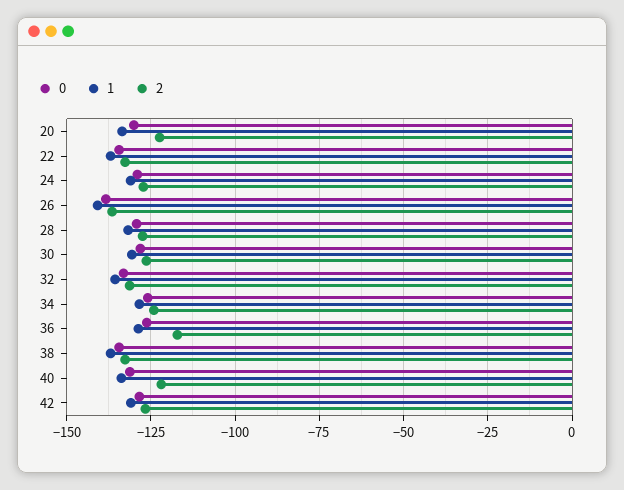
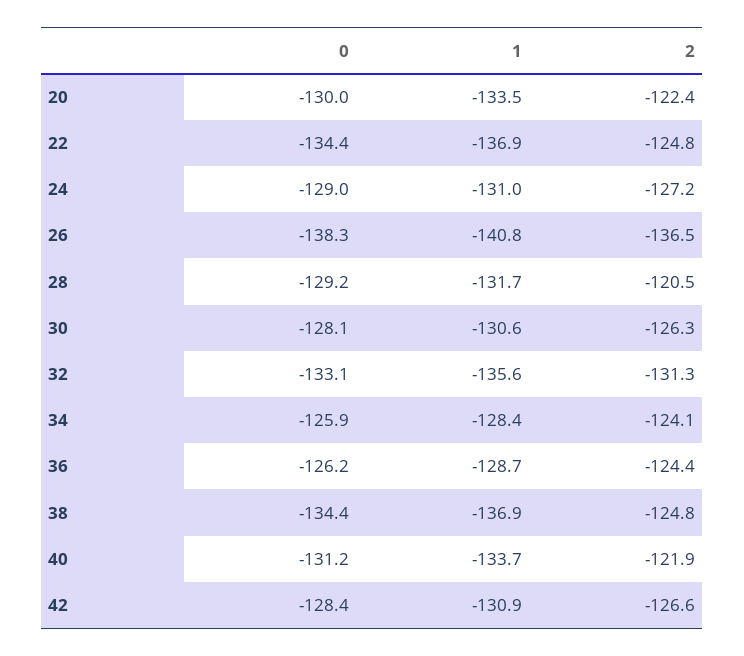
2, 22: -132.5 -> -124.8
2, 28: -127.5 -> -120.5
2, 36: -117.5 -> -124.4
2, 38: -132.5 -> -124.8

